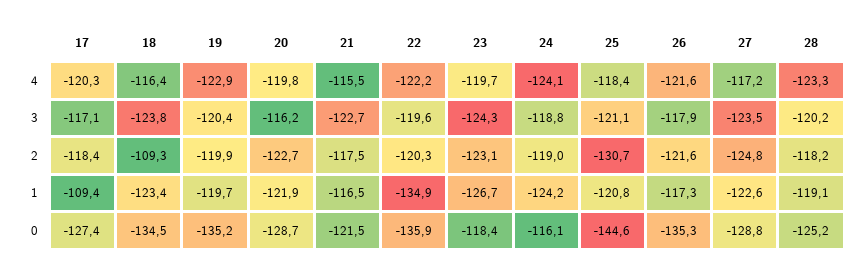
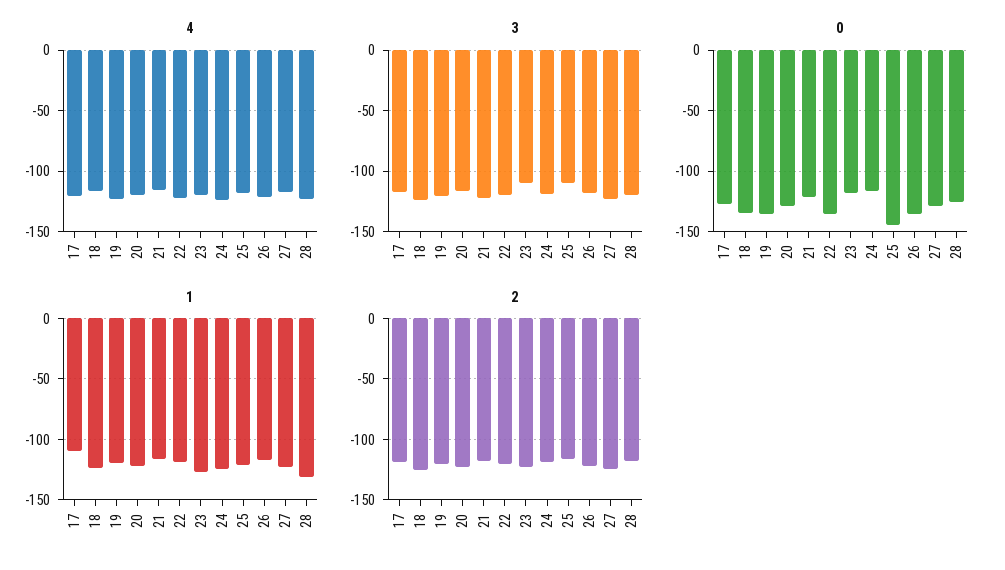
3, 23: -124.3 -> -110
3, 25: -121.1 -> -110
2, 18: -109.3 -> -125
2, 25: -130.7 -> -115
1, 22: -134.9 -> -120
1, 28: -119.1 -> -130

